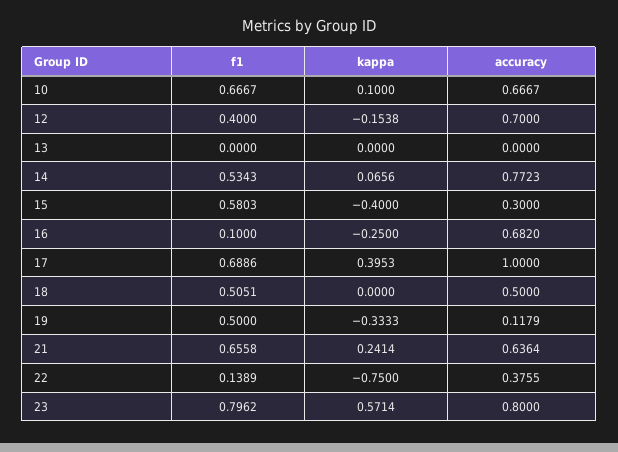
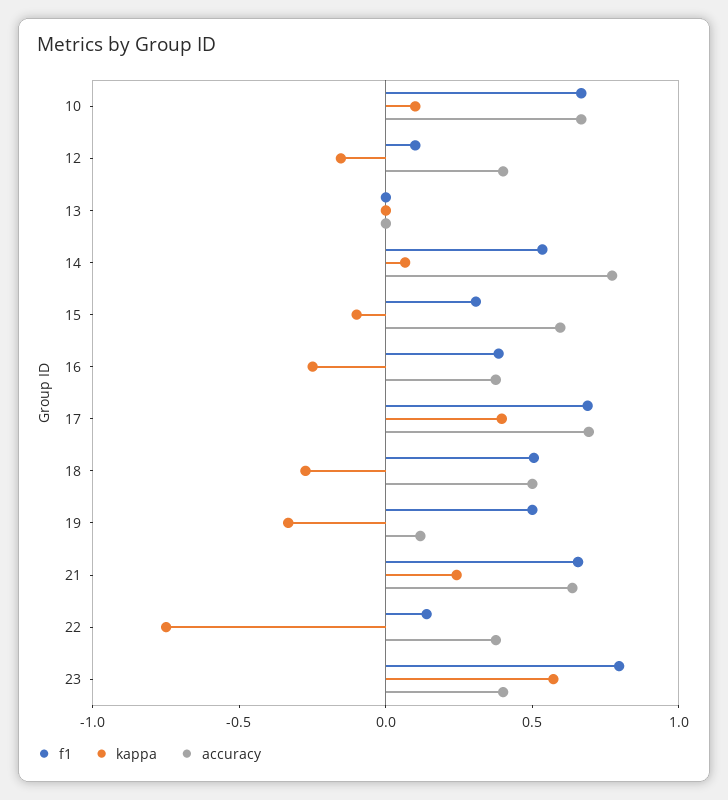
f1, 12: 0.4 -> 0.1
accuracy, 12: 0.7 -> 0.4
f1, 15: 0.5803 -> 0.3
kappa, 15: -0.4 -> -0.1
accuracy, 15: 0.3 -> 0.6
f1, 16: 0.1 -> 0.4
accuracy, 16: 0.682 -> 0.4
accuracy, 17: 1 -> 0.7
kappa, 18: 0 -> -0.3
accuracy, 23: 0.8 -> 0.4

